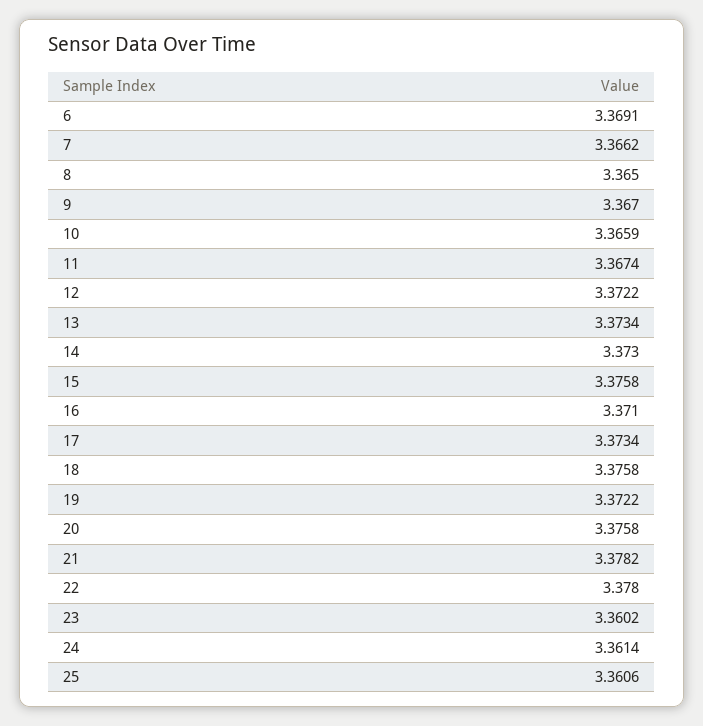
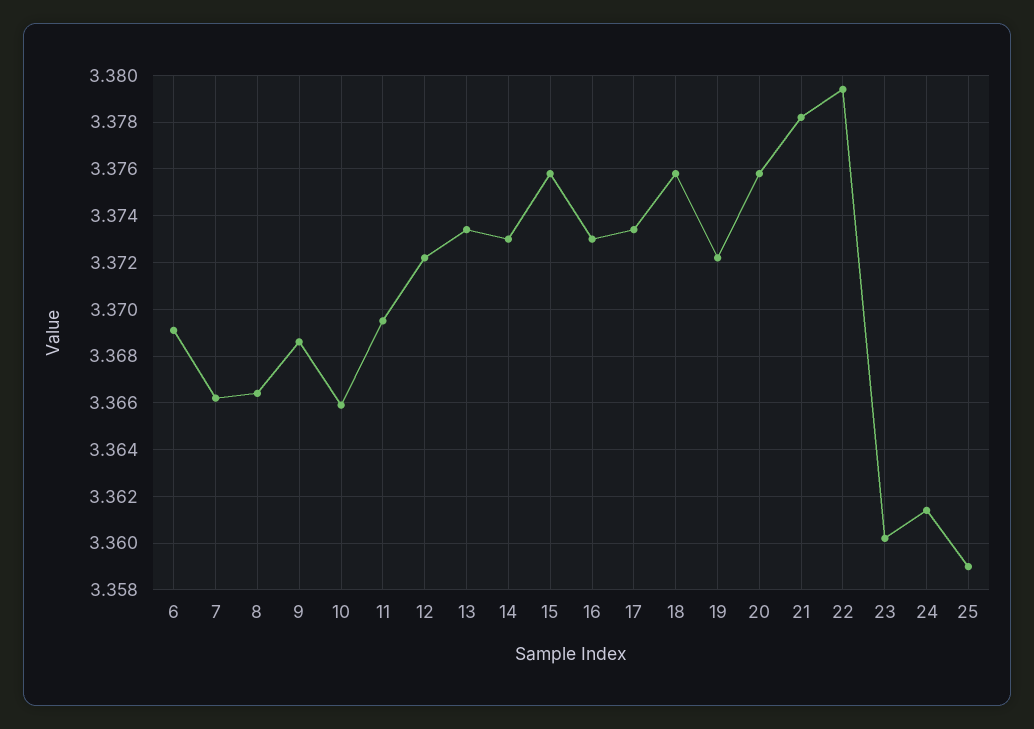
8: 3.365 -> 3.3665
9: 3.367 -> 3.3685
11: 3.3674 -> 3.3695
16: 3.371 -> 3.373
22: 3.378 -> 3.3795
25: 3.3606 -> 3.359

